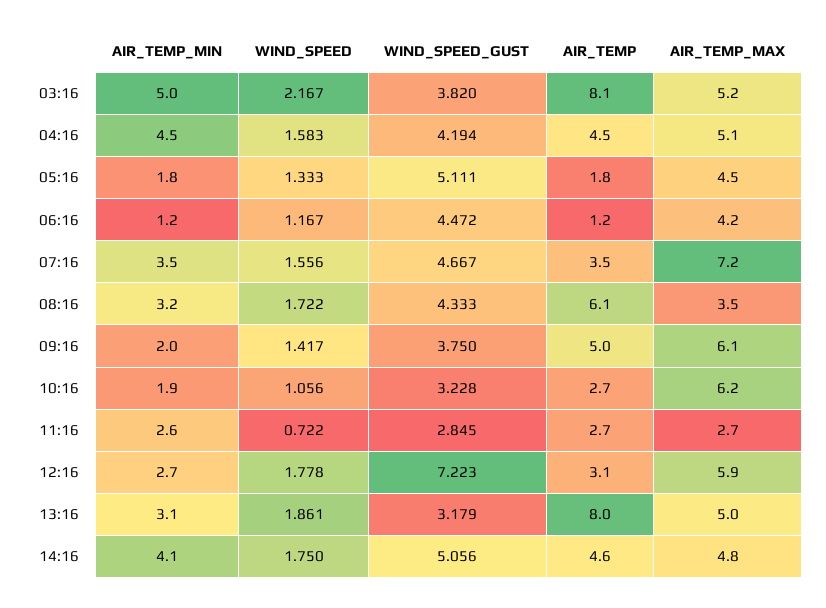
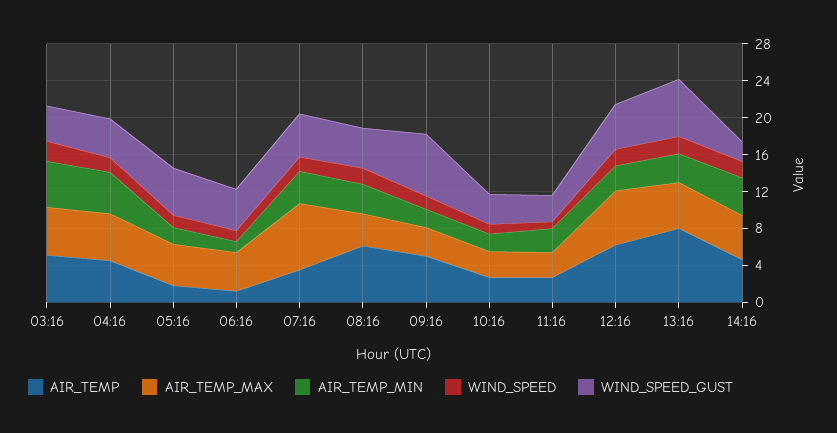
AIR_TEMP, 03:16: 8.1 -> 5
WIND_SPEED_GUST, 09:16: 3.75 -> 7
AIR_TEMP_MAX, 09:16: 6.1 -> 3
AIR_TEMP_MAX, 10:16: 6.2 -> 3
WIND_SPEED_GUST, 12:16: 7.223 -> 5
AIR_TEMP, 12:16: 3.1 -> 6
WIND_SPEED_GUST, 13:16: 3.179 -> 6
WIND_SPEED_GUST, 14:16: 5.056 -> 2

